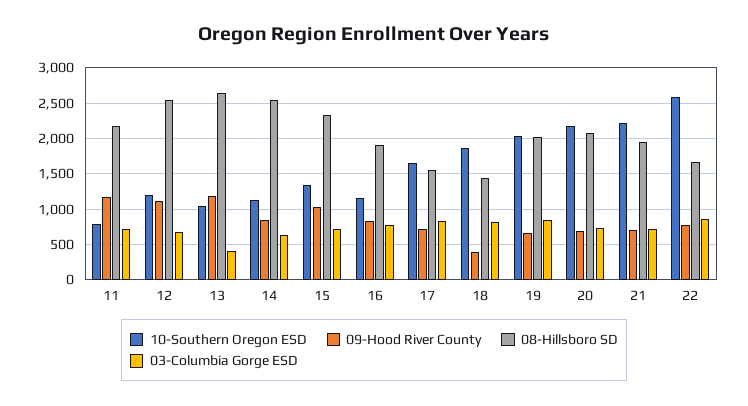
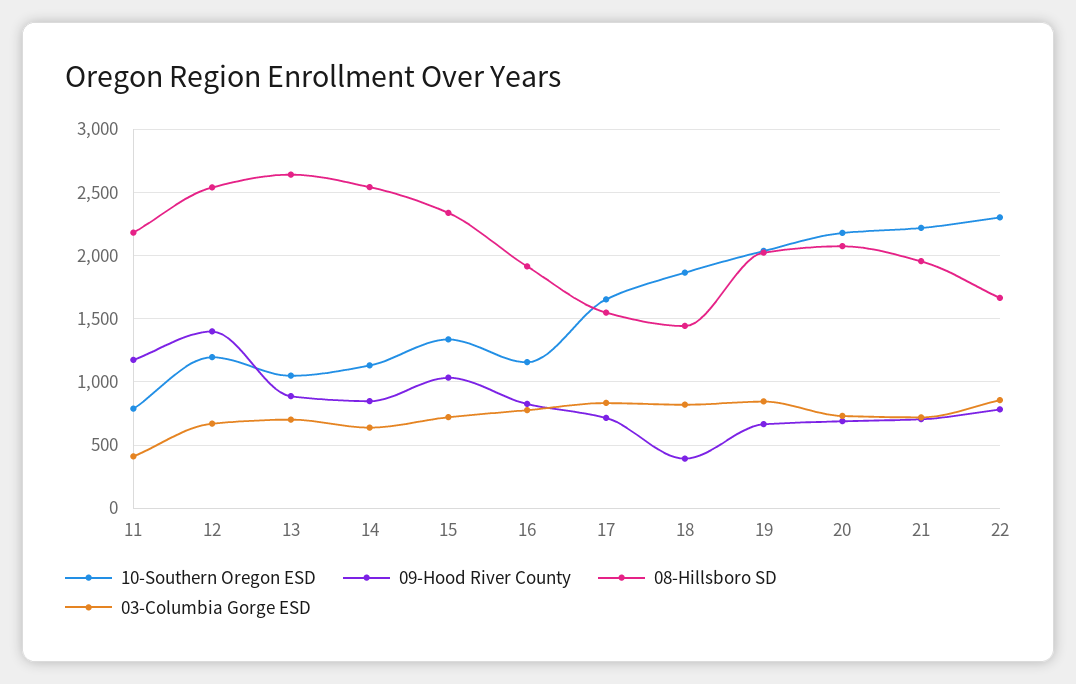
03-Columbia Gorge ESD, 11: 700 -> 400
09-Hood River County, 12: 1100 -> 1400
09-Hood River County, 13: 1200 -> 900
03-Columbia Gorge ESD, 13: 400 -> 700
10-Southern Oregon ESD, 22: 2600 -> 2300

